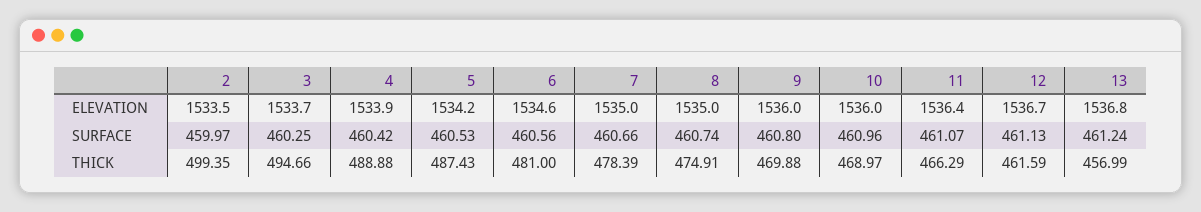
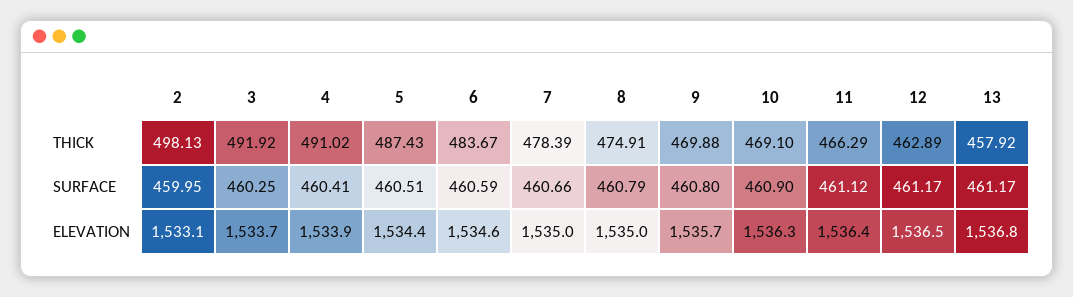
2, ELEVATION: 1533.5 -> 1533.1
5, ELEVATION: 1534.2 -> 1534.4
9, ELEVATION: 1536 -> 1535.7
10, ELEVATION: 1536 -> 1536.3
12, ELEVATION: 1536.7 -> 1536.5
2, SURFACE: 459.97 -> 459.95
4, SURFACE: 460.42 -> 460.41
5, SURFACE: 460.53 -> 460.51
6, SURFACE: 460.56 -> 460.59
8, SURFACE: 460.74 -> 460.79
10, SURFACE: 460.96 -> 460.9
11, SURFACE: 461.07 -> 461.12
12, SURFACE: 461.13 -> 461.17
13, SURFACE: 461.24 -> 461.17
2, THICK: 499.35 -> 498.13
3, THICK: 494.66 -> 491.92
4, THICK: 488.88 -> 491.02
6, THICK: 481 -> 483.67
10, THICK: 468.97 -> 469.1
12, THICK: 461.59 -> 462.89
13, THICK: 456.99 -> 457.92

